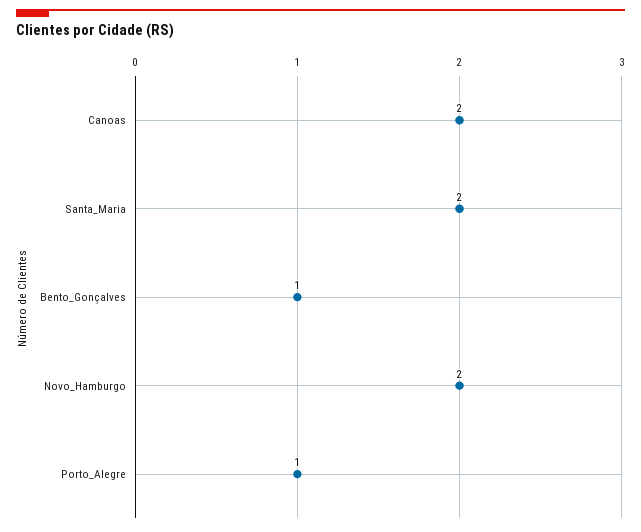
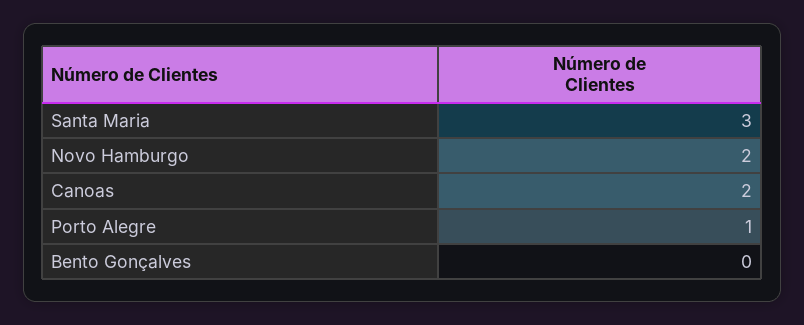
Santa_Maria: 2 -> 3
Bento_Gonçalves: 1 -> 0

